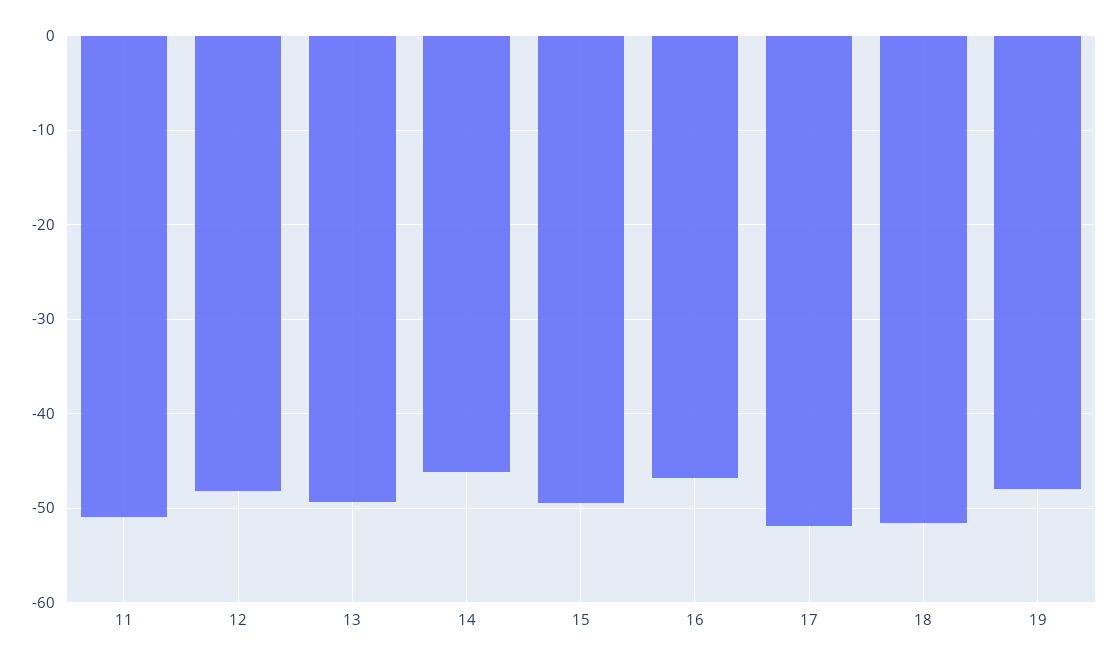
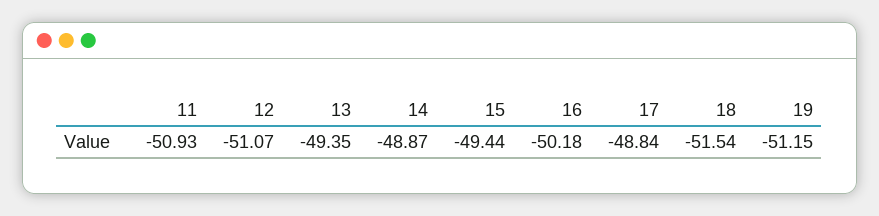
12: -48 -> -51.07
14: -46 -> -48.87
16: -47 -> -50.18
17: -52 -> -48.84
19: -48 -> -51.15

